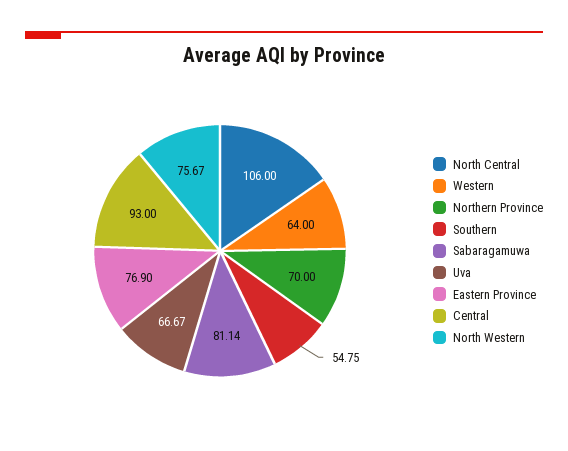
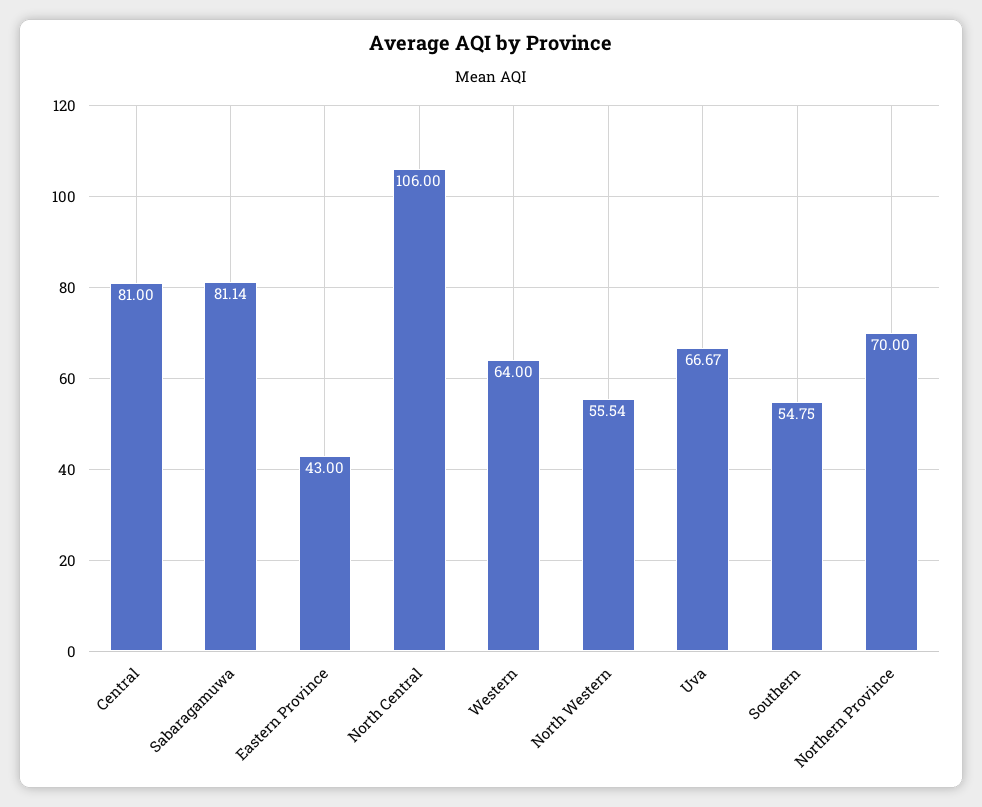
Eastern Province: 76.9 -> 43
Central: 93 -> 81
North Western: 75.67 -> 55.54

